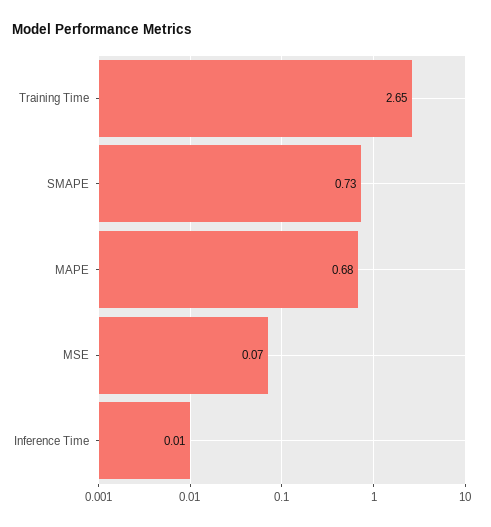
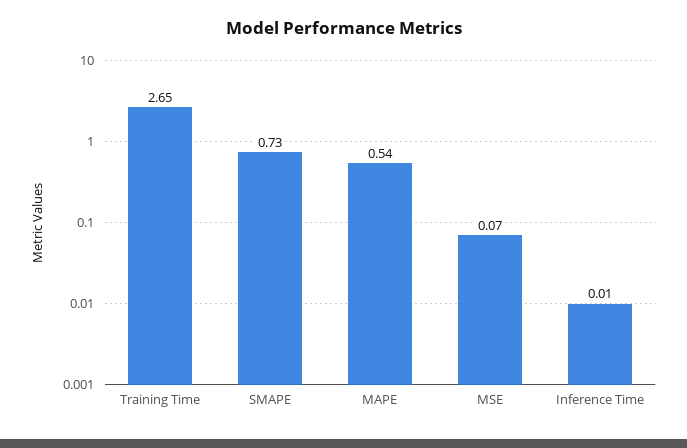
MAPE: 0.68 -> 0.54

